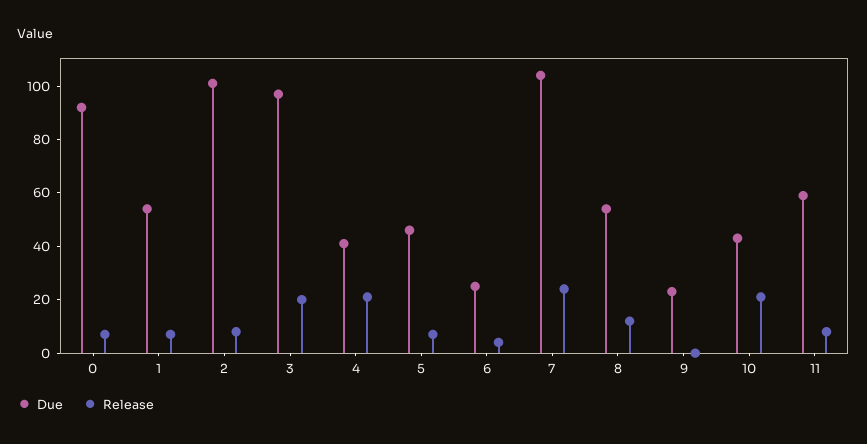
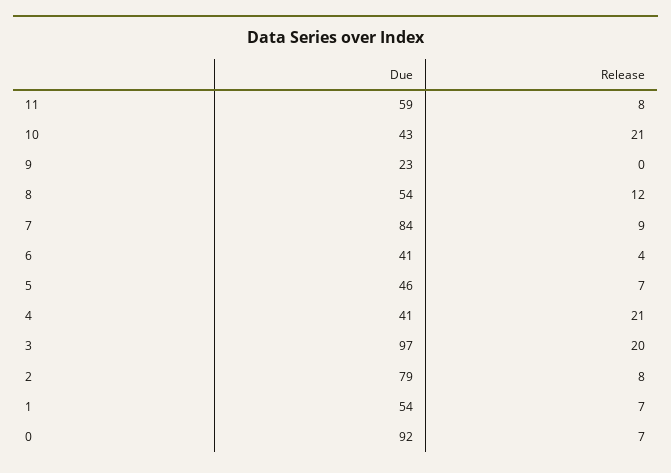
Due, 2: 100 -> 79
Due, 6: 25 -> 41
Due, 7: 105 -> 84
Release, 7: 25 -> 9

